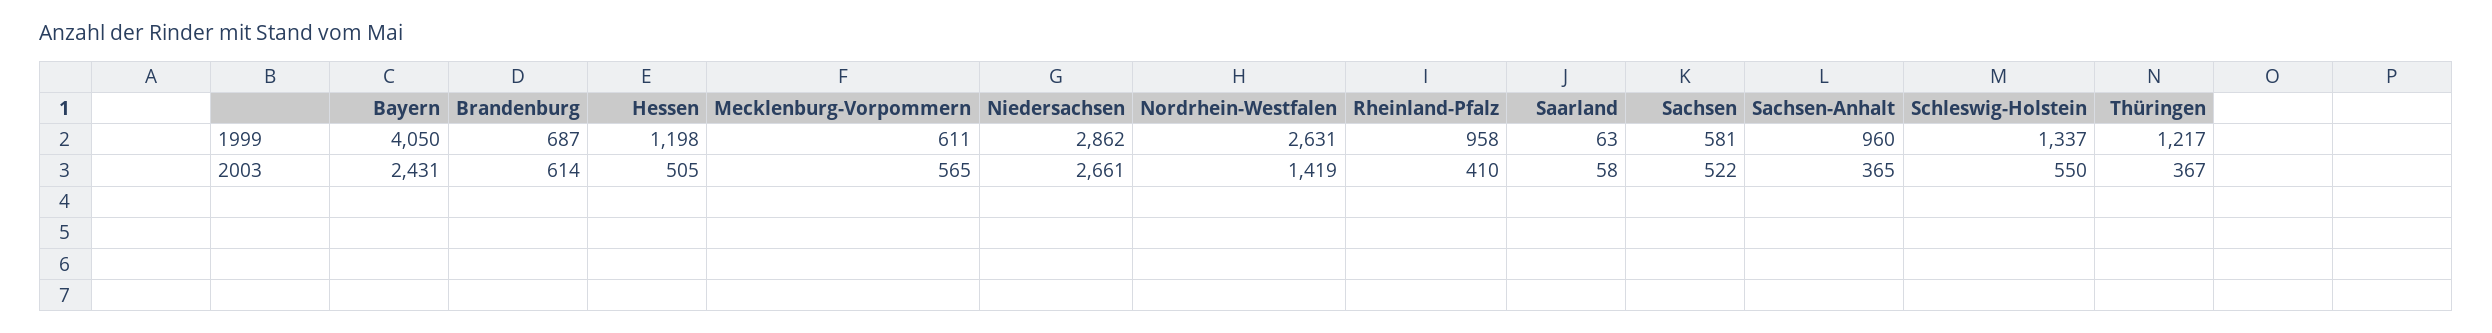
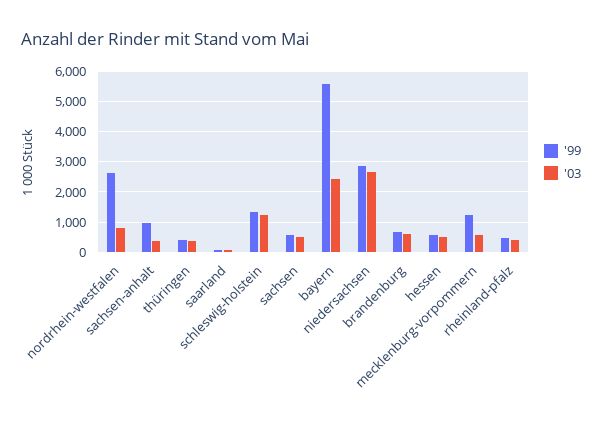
1999, Bayern: 4050 -> 5600
1999, Hessen: 1198 -> 600
1999, Mecklenburg-Vorpommern: 611 -> 1200
1999, Rheinland-Pfalz: 958 -> 400
1999, Thüringen: 1217 -> 400
2003, Nordrhein-Westfalen: 1419 -> 800
2003, Schleswig-Holstein: 550 -> 1200

